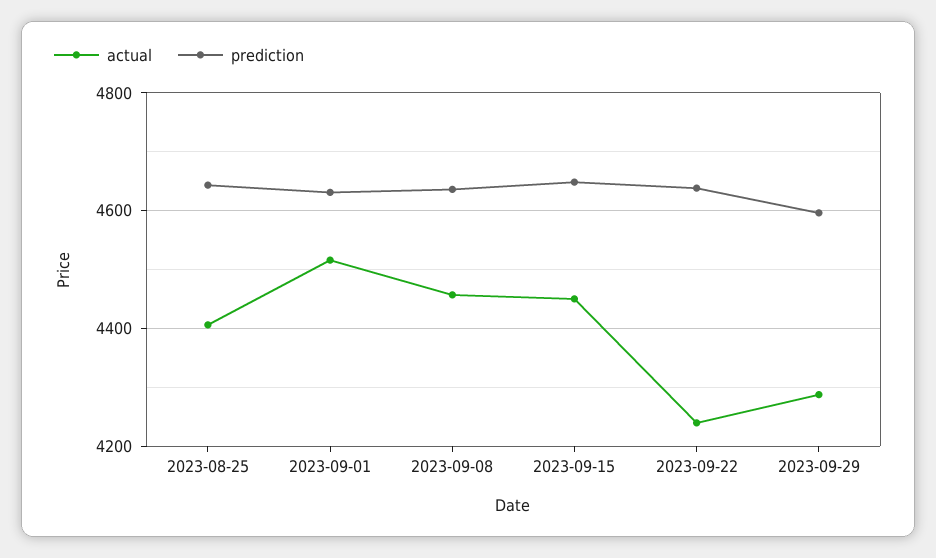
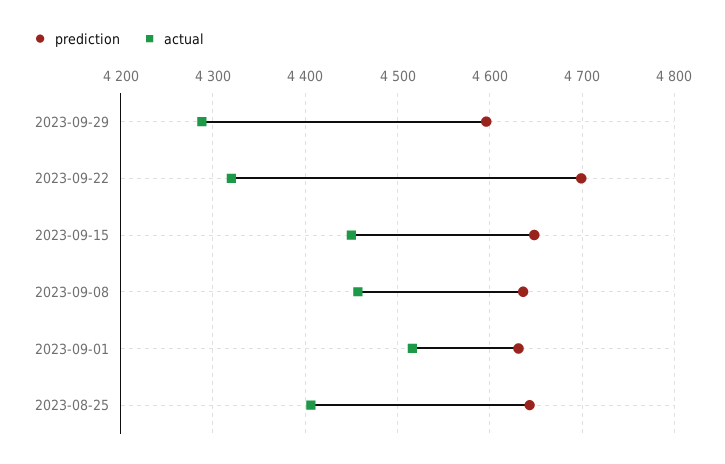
actual, 2023-09-22: 4240 -> 4320
prediction, 2023-09-22: 4640 -> 4700

